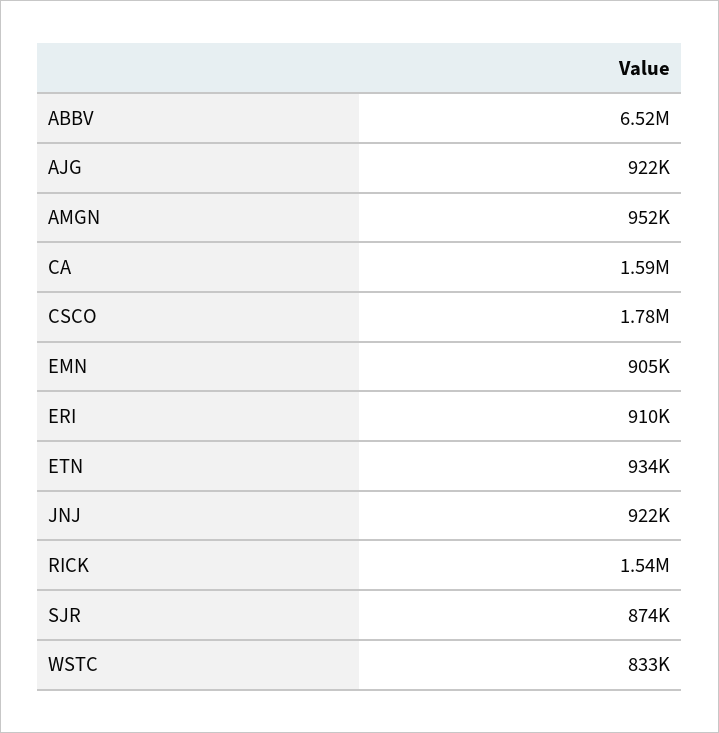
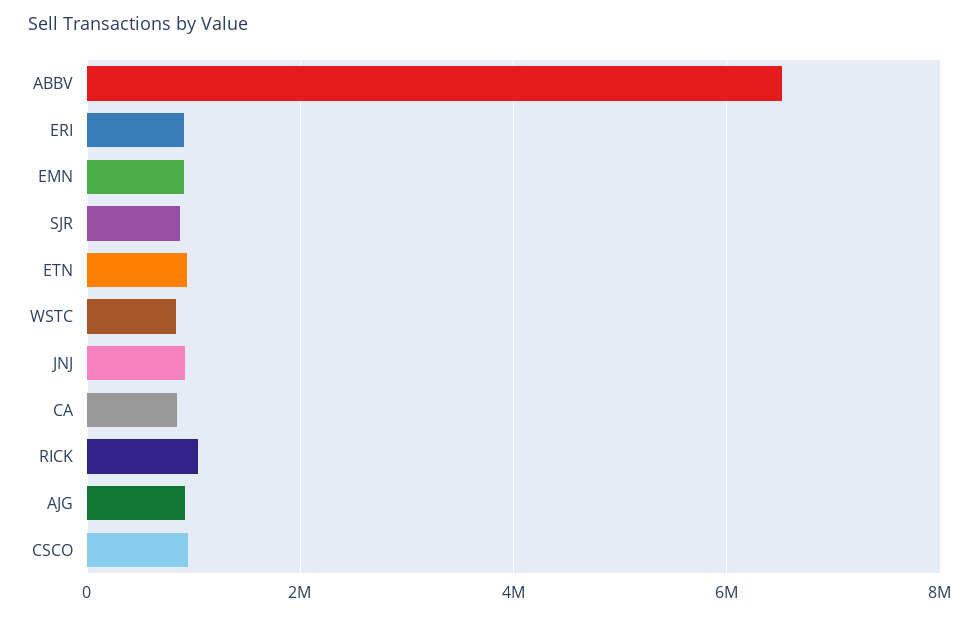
AMGN: 952000 -> none
CA: 1590000 -> 800000
CSCO: 1780000 -> 1000000
RICK: 1540000 -> 1000000

